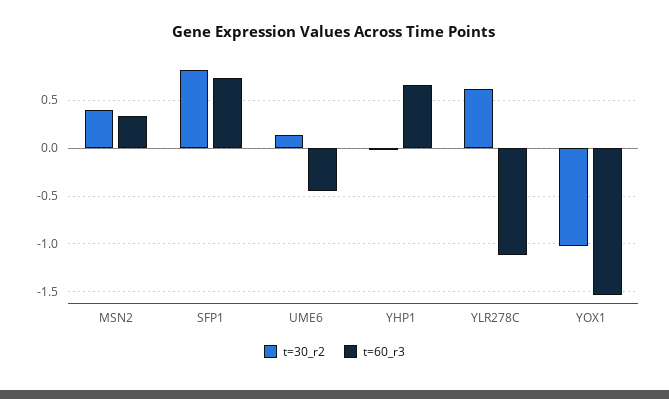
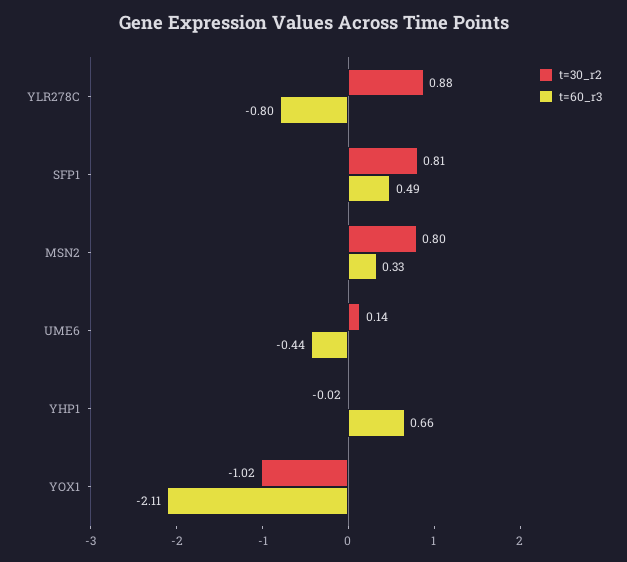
t=30_r2, MSN2: 0.4 -> 0.8
t=60_r3, SFP1: 0.7 -> 0.49
t=30_r2, YLR278C: 0.6 -> 0.88
t=60_r3, YLR278C: -1.1 -> -0.8
t=60_r3, YOX1: -1.5 -> -2.11

